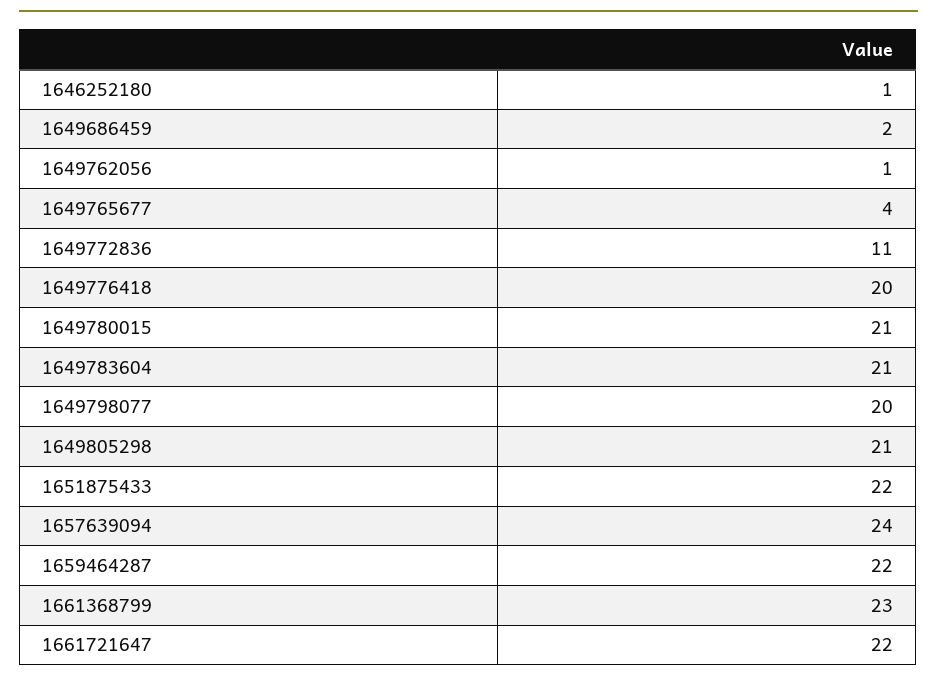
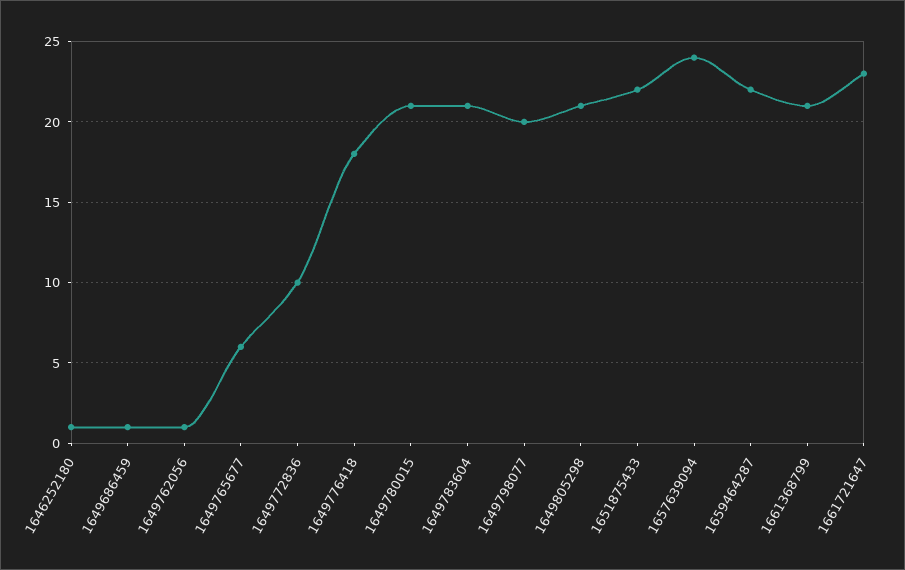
1649686459: 2 -> 1
1649765677: 4 -> 6
1649772836: 11 -> 10
1649776418: 20 -> 18
1661368799: 23 -> 21
1661721647: 22 -> 23

